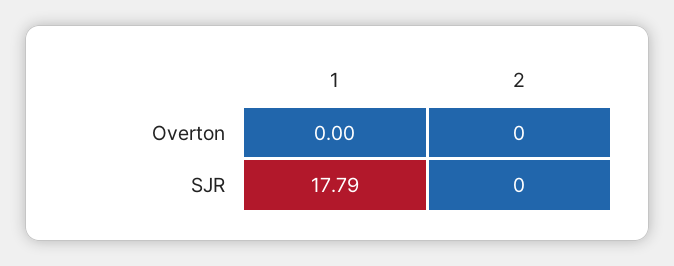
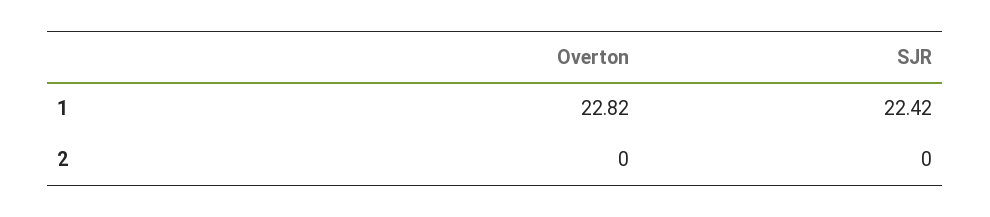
1, Overton: 0 -> 22.82
1, SJR: 17.79 -> 22.42

